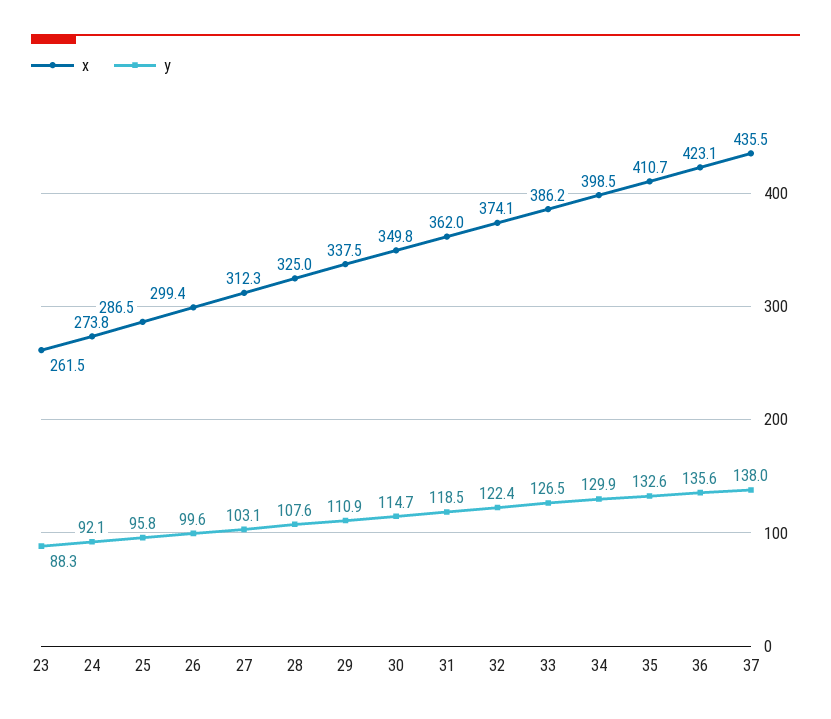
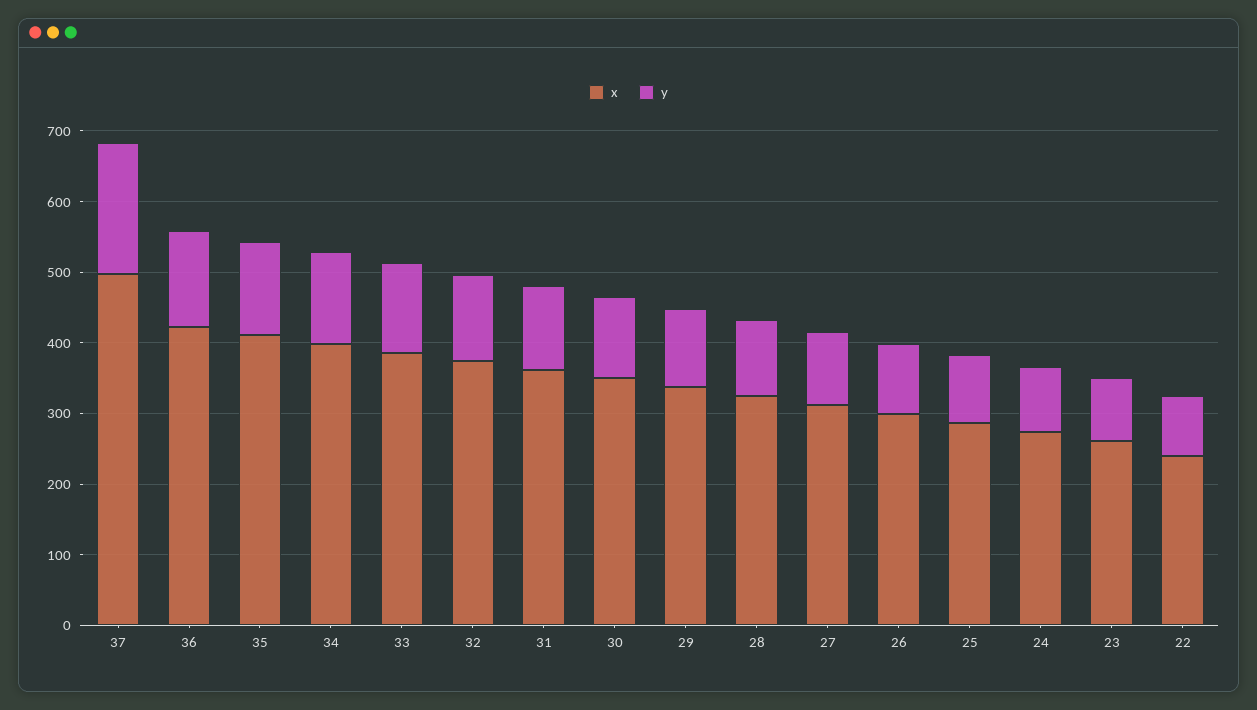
x, 37: 435.5 -> 500
y, 37: 138 -> 180
x, 22: none -> 240
y, 22: none -> 80

